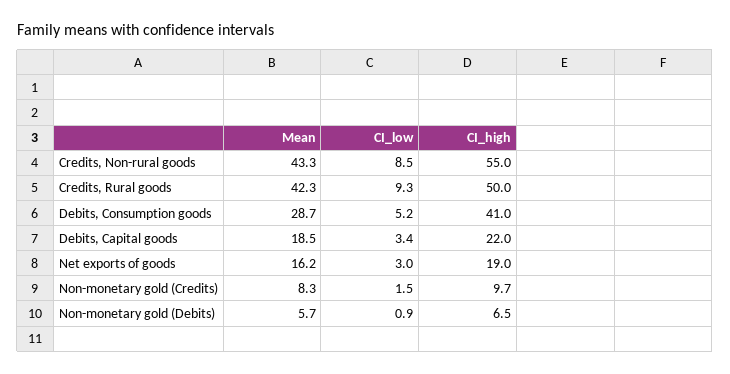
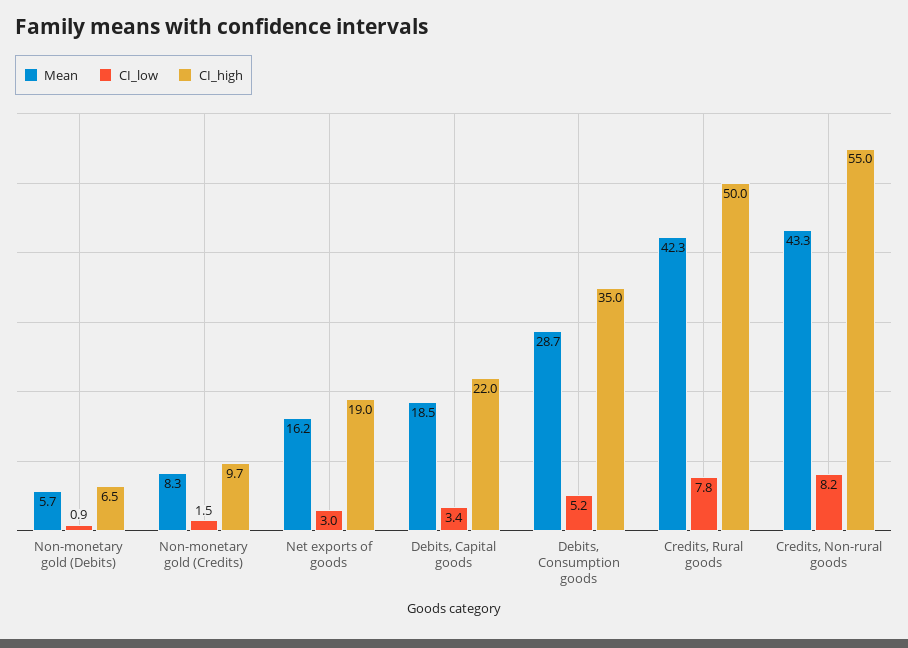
CI_low, Credits, Non-rural goods: 8.5 -> 8.2
CI_low, Credits, Rural goods: 9.3 -> 7.8
CI_high, Debits, Consumption goods: 41 -> 35

